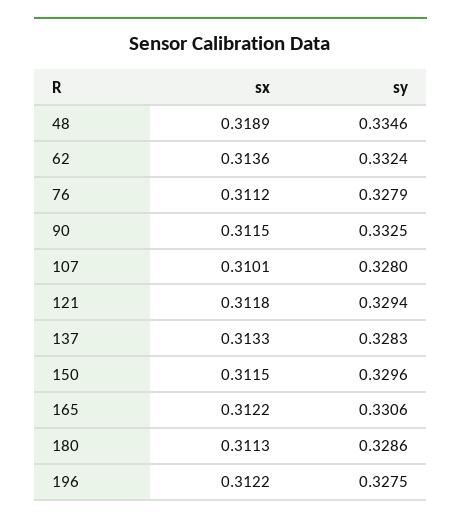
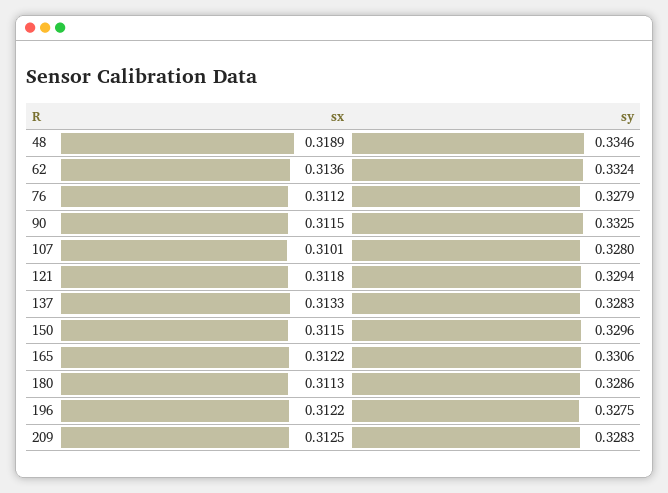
sx, 209: none -> 0.3125
sy, 209: none -> 0.3283

